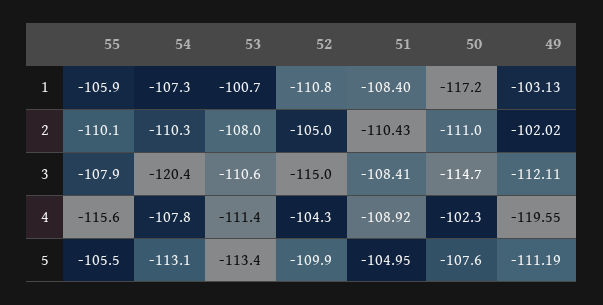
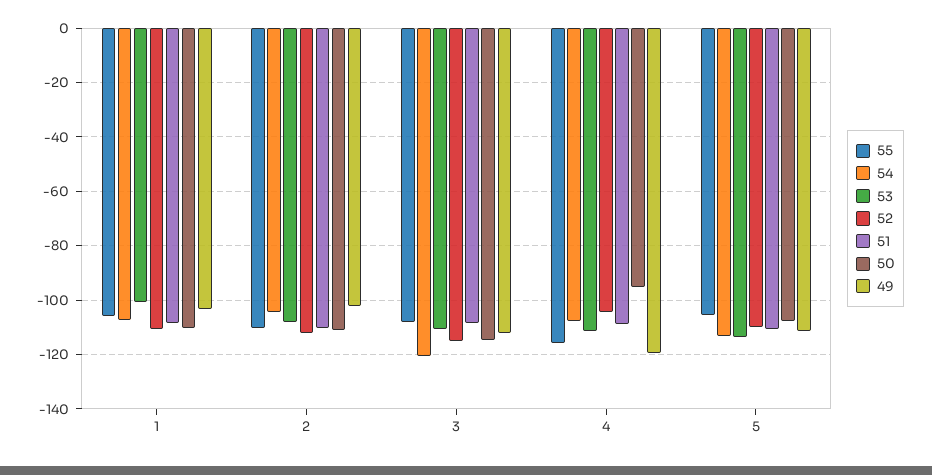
50, 1: -117.2 -> -110
54, 2: -110.3 -> -105
52, 2: -105 -> -112.5
50, 4: -102.3 -> -95
51, 5: -104.95 -> -110

